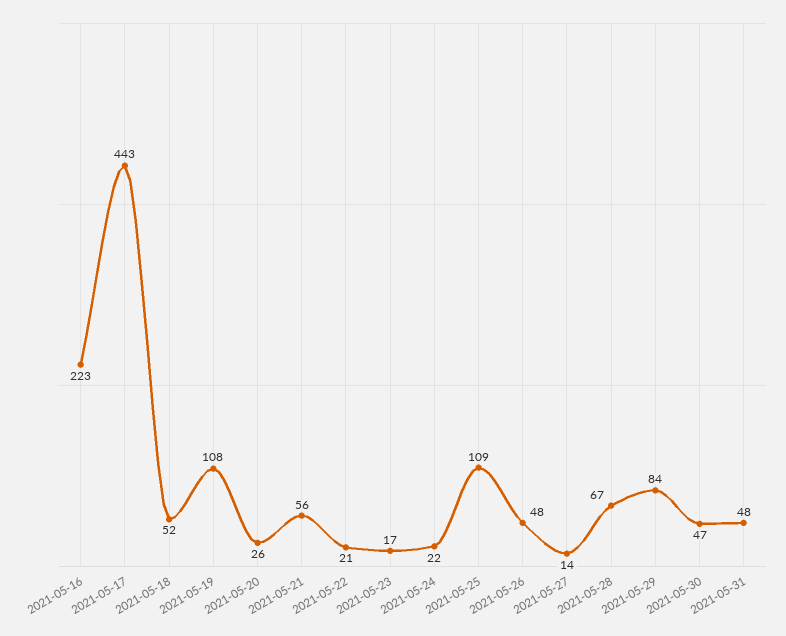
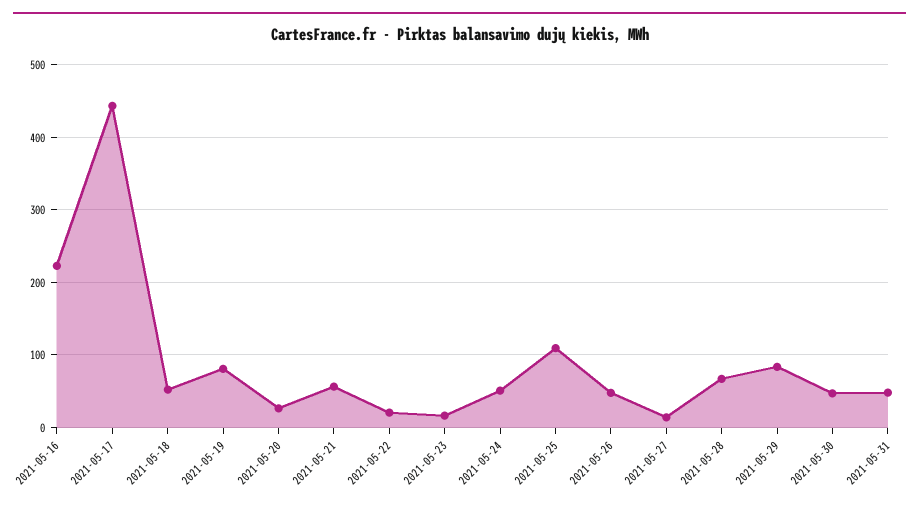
2021-05-19: 108 -> 80
2021-05-24: 22 -> 50

